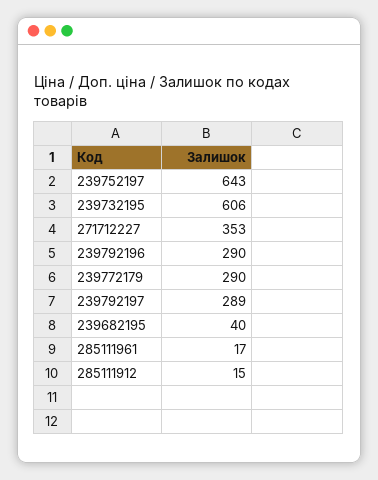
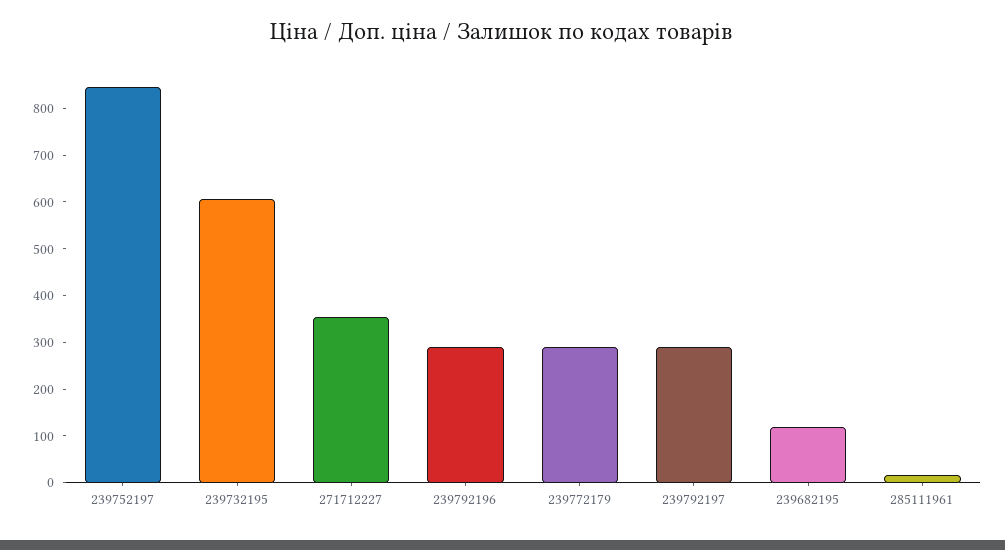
239752197: 643 -> 840
239682195: 40 -> 120
285111912: 15 -> none

